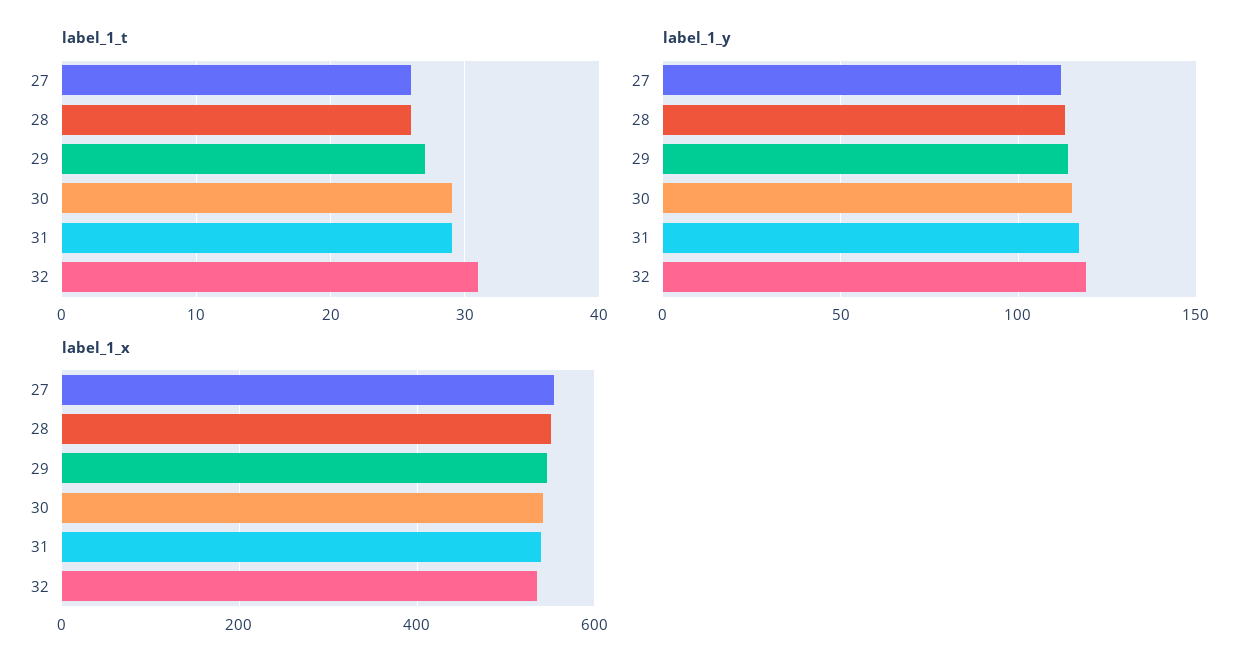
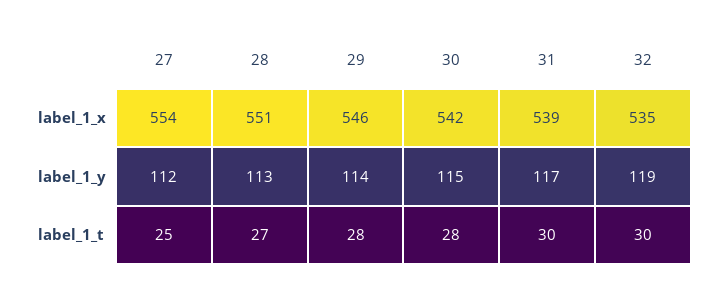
label_1_t, 27: 26 -> 25
label_1_t, 28: 26 -> 27
label_1_t, 29: 27 -> 28
label_1_t, 30: 29 -> 28
label_1_t, 31: 29 -> 30
label_1_t, 32: 31 -> 30

